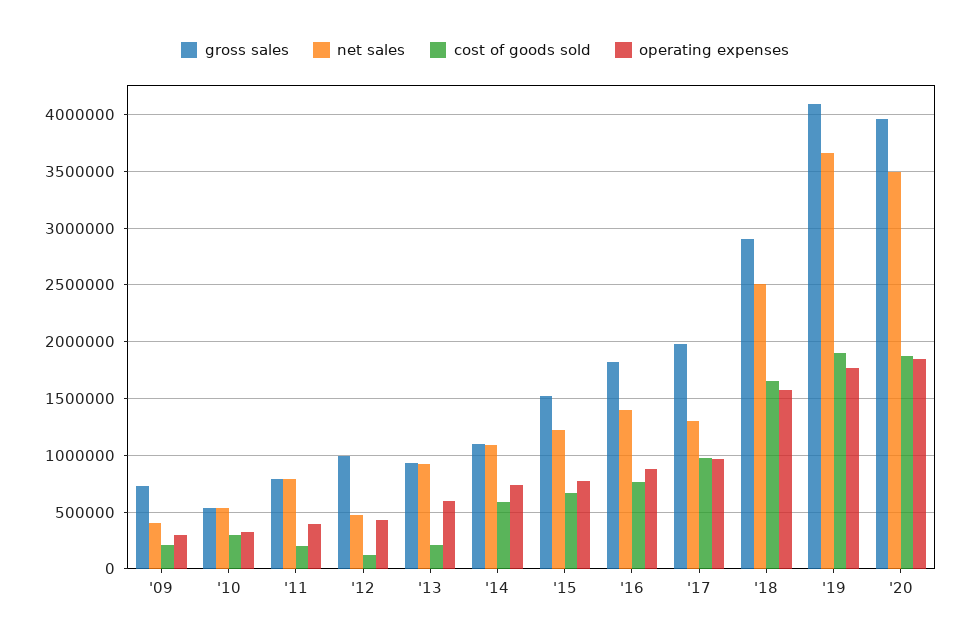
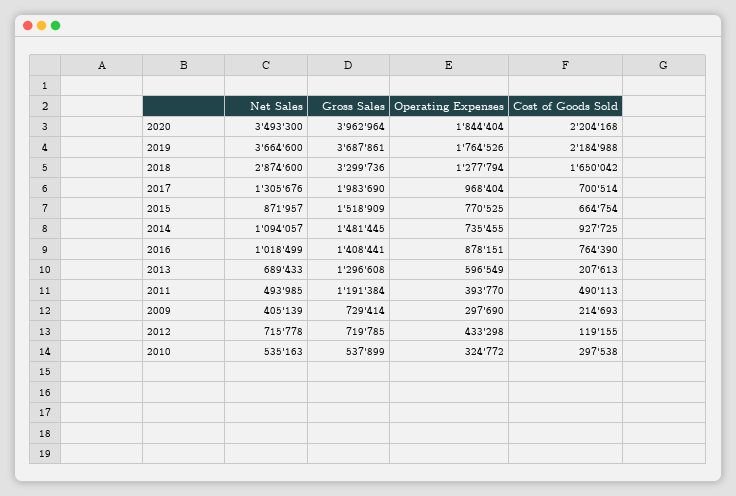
gross sales, '11: 800000 -> 1191384
net sales, '11: 800000 -> 493985
cost of goods sold, '11: 200000 -> 490113
gross sales, '12: 1000000 -> 719785
net sales, '12: 500000 -> 715778
gross sales, '13: 900000 -> 1296608
net sales, '13: 900000 -> 689433
gross sales, '14: 1100000 -> 1481445
cost of goods sold, '14: 600000 -> 927725
net sales, '15: 1200000 -> 871957
gross sales, '16: 1800000 -> 1408441
net sales, '16: 1400000 -> 1018499
cost of goods sold, '17: 1000000 -> 700514
gross sales, '18: 2900000 -> 3299736
net sales, '18: 2500000 -> 2874600
operating expenses, '18: 1600000 -> 1277794
gross sales, '19: 4100000 -> 3687861
cost of goods sold, '19: 1900000 -> 2184988
cost of goods sold, '20: 1900000 -> 2204168

